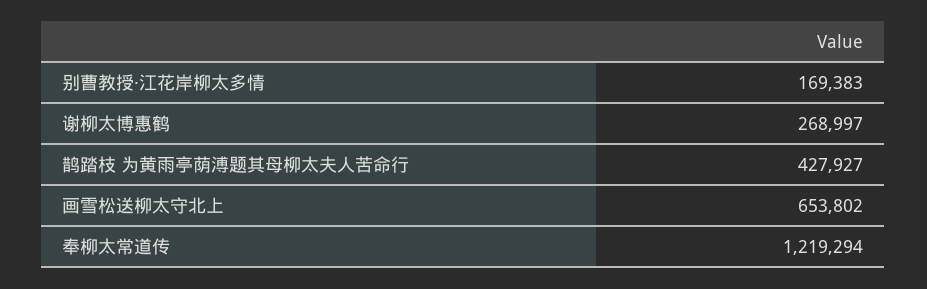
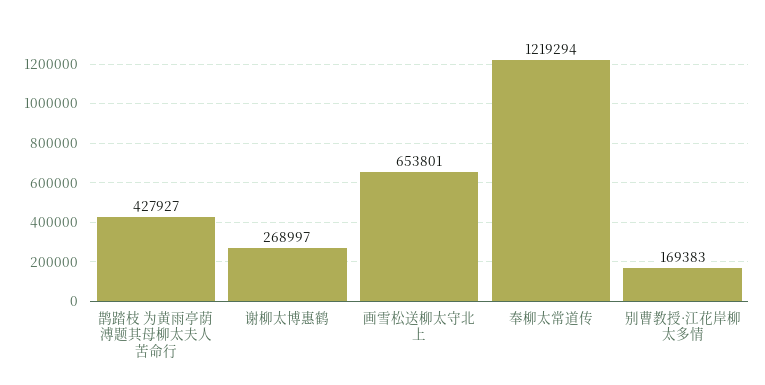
画雪松送柳太守北上: 653802 -> 653801

